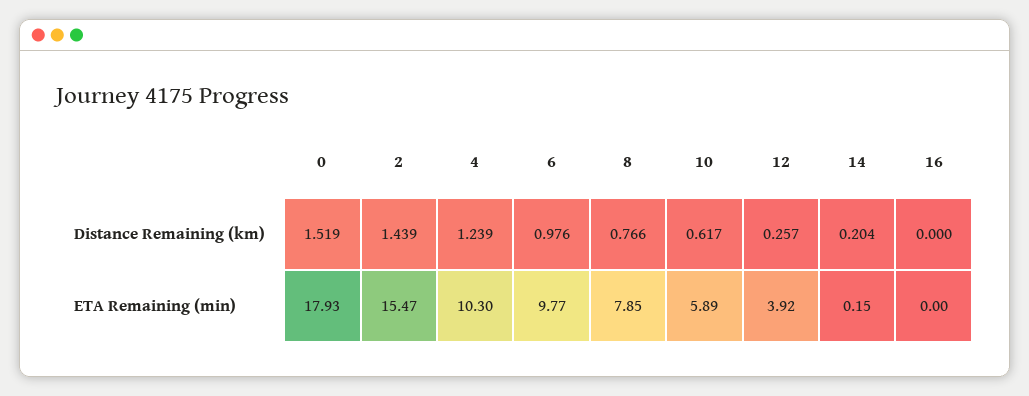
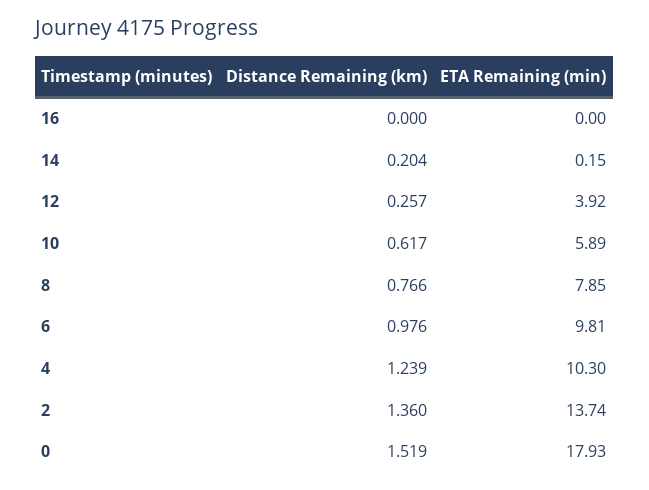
2, Distance Remaining (km): 1.439 -> 1.36
2, ETA Remaining (min): 15.47 -> 13.74
6, ETA Remaining (min): 9.77 -> 9.81

